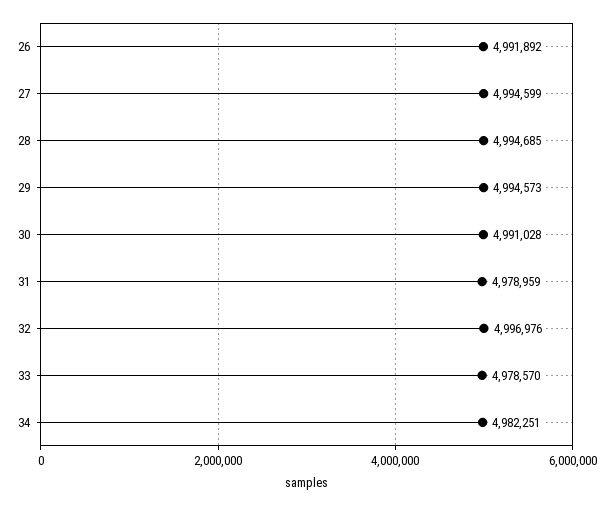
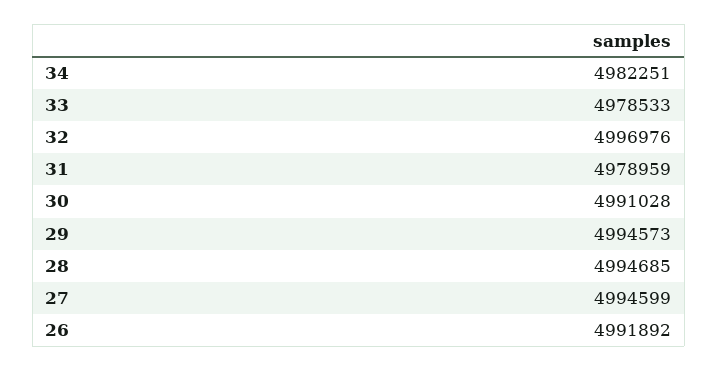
33: 4978570 -> 4978533

